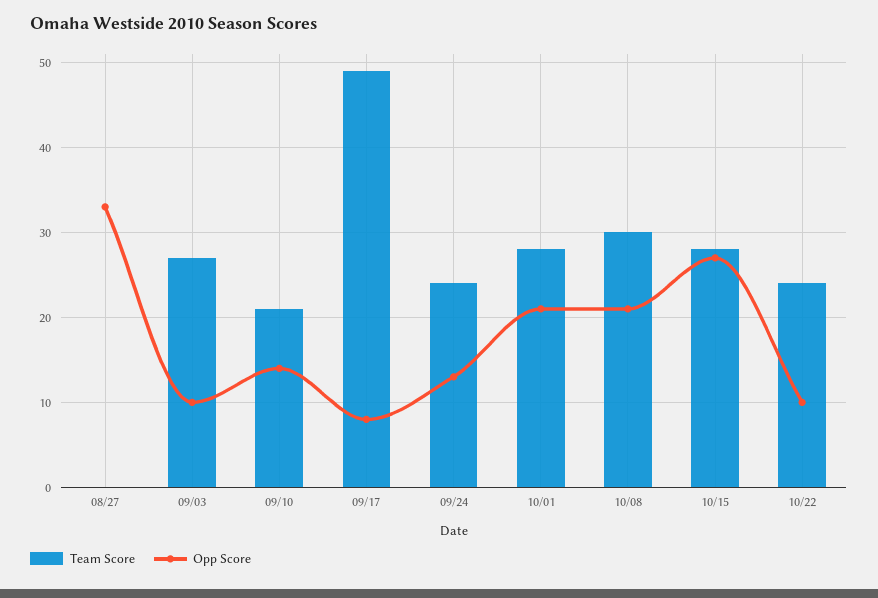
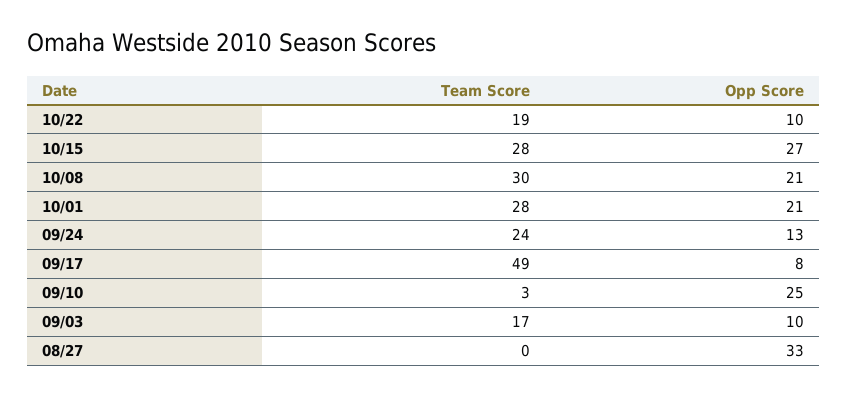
Team Score, 09/03: 27 -> 17
Team Score, 09/10: 21 -> 3
Opp Score, 09/10: 14 -> 25
Team Score, 10/22: 24 -> 19

